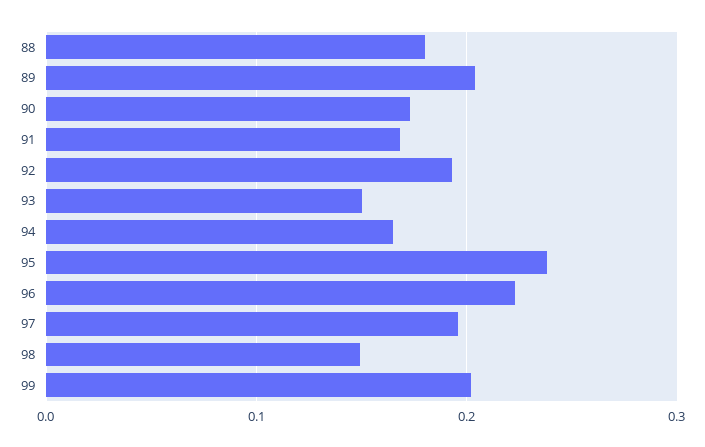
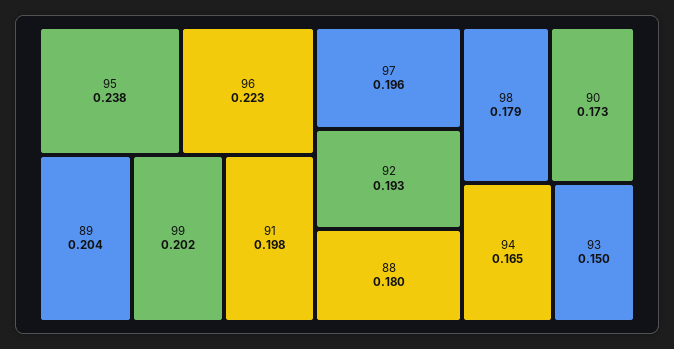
91: 0.17 -> 0.198
98: 0.15 -> 0.179

